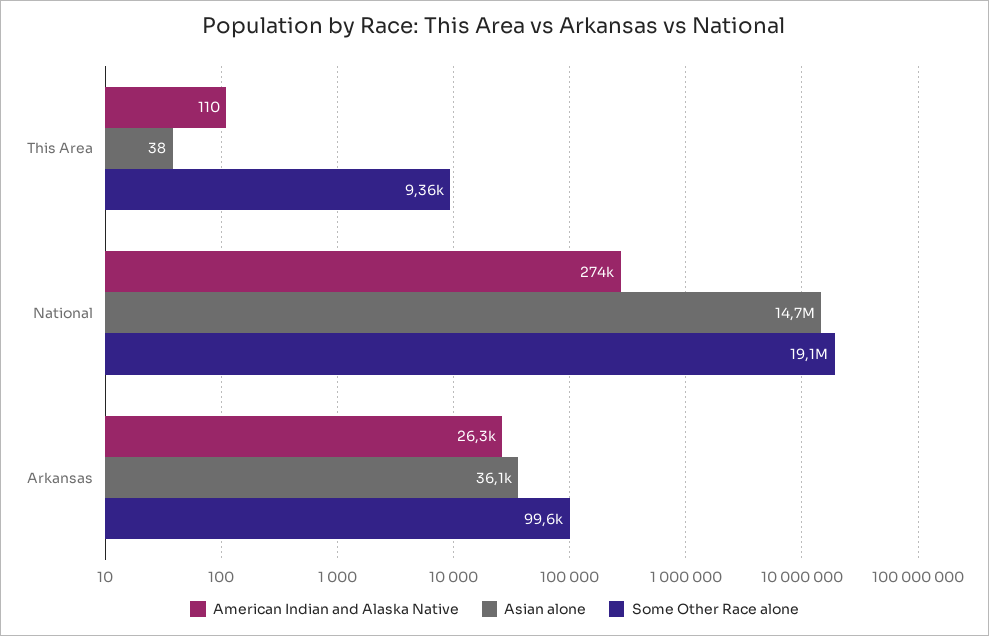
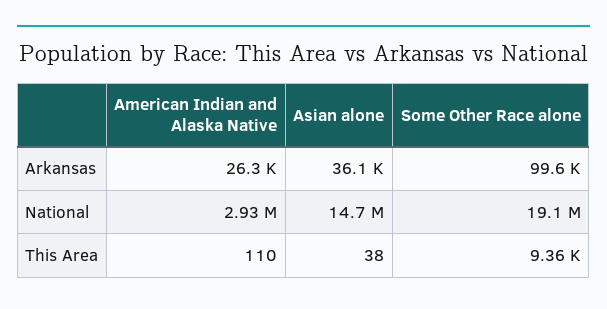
American Indian and Alaska Native, National: 274000 -> 2930000

